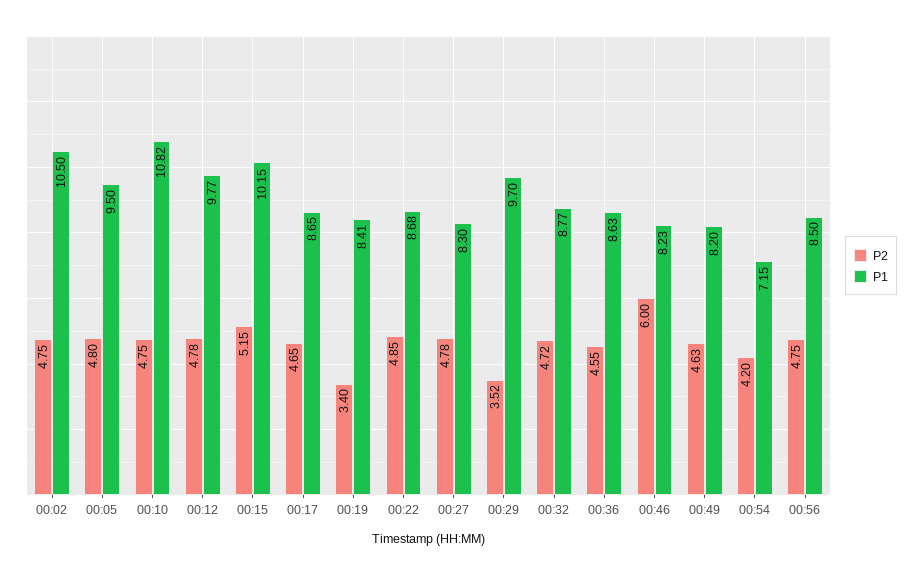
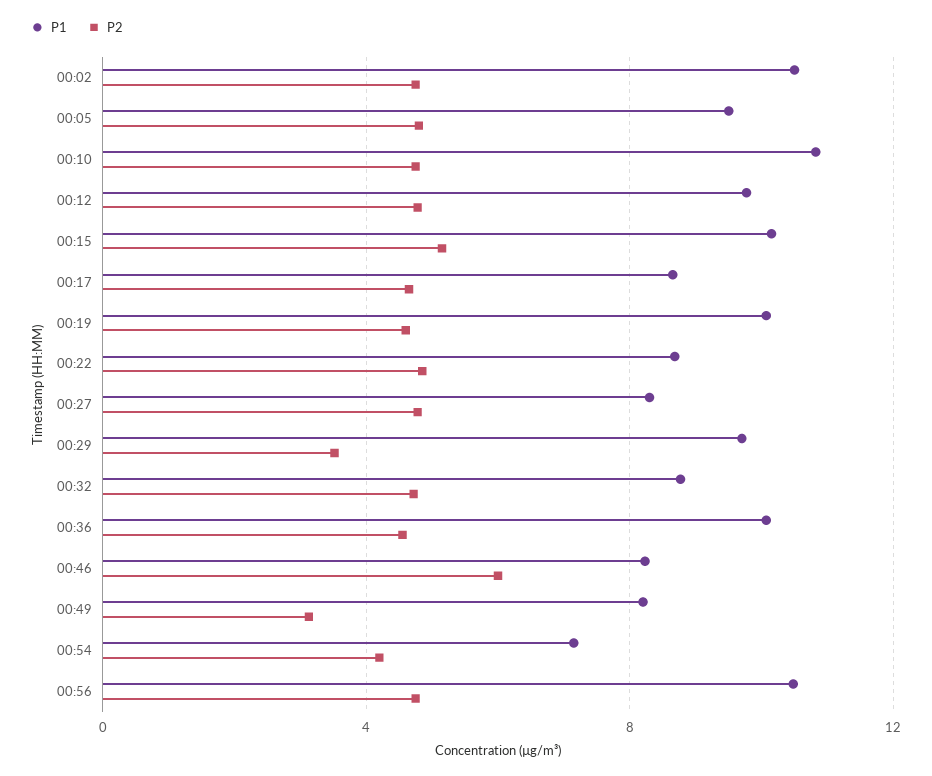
P2, 00:19: 3.4 -> 4.5
P1, 00:19: 8.41 -> 10
P1, 00:36: 8.63 -> 10
P2, 00:49: 4.63 -> 3
P1, 00:56: 8.5 -> 10.5

